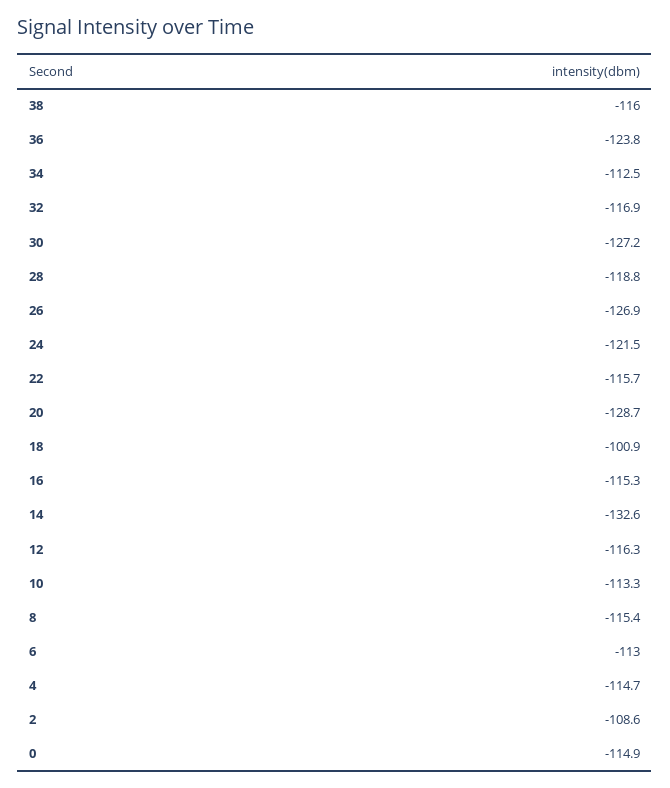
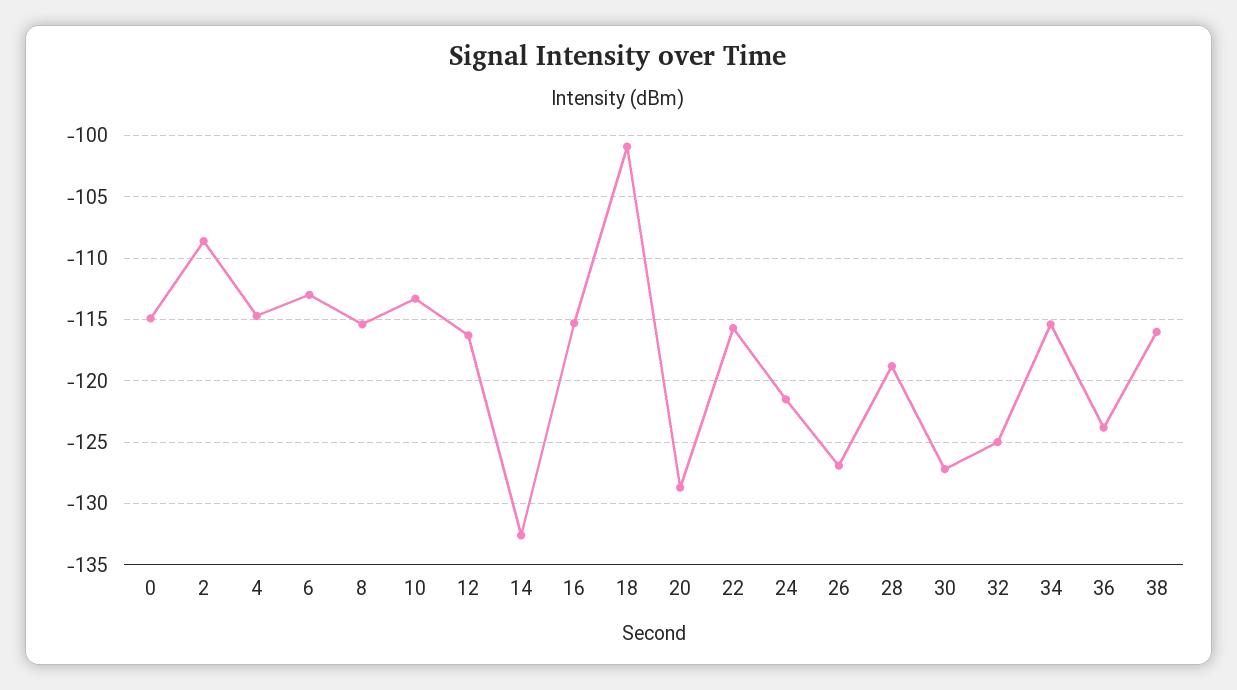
34: -112.5 -> -115.5
32: -116.9 -> -125

